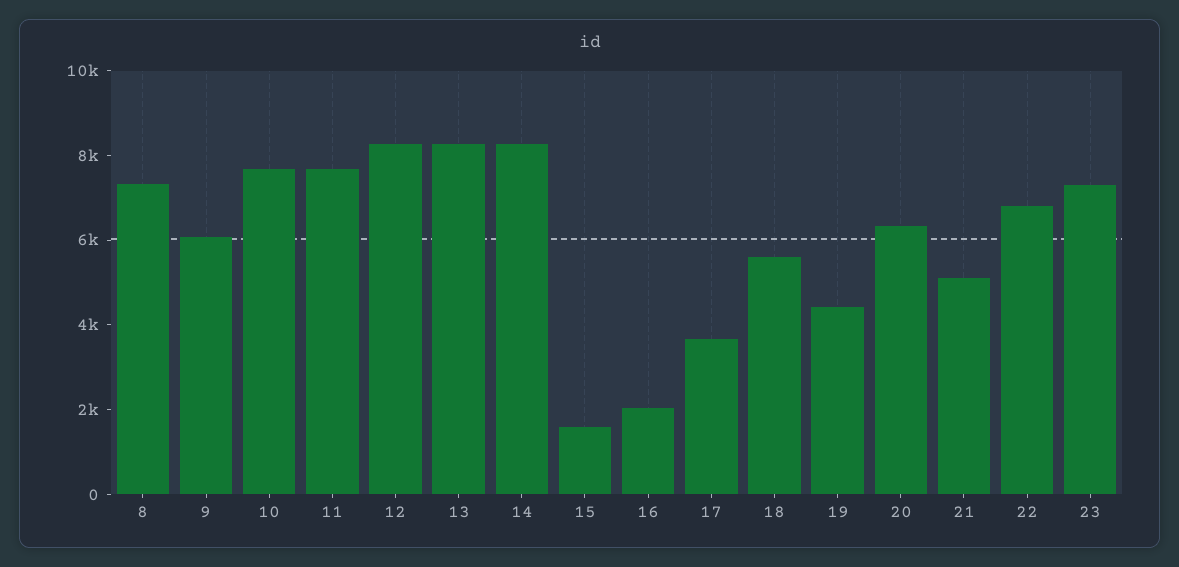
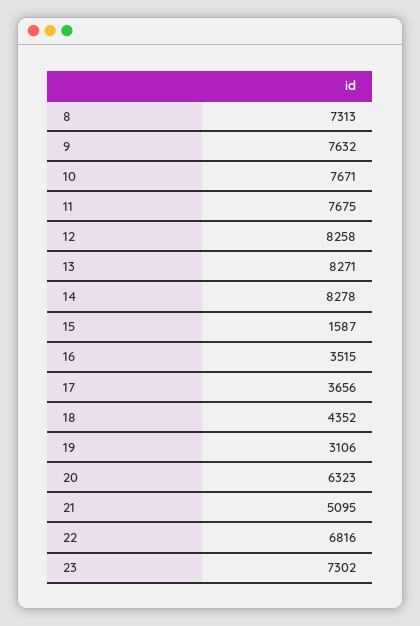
9: 6000 -> 7632
16: 2000 -> 3515
18: 5500 -> 4352
19: 4500 -> 3106

